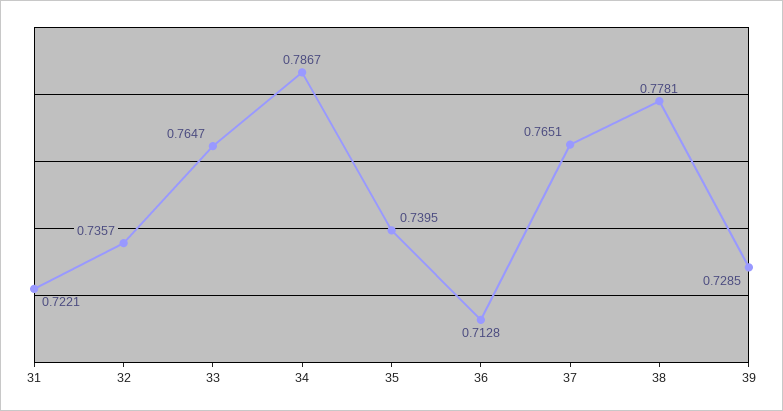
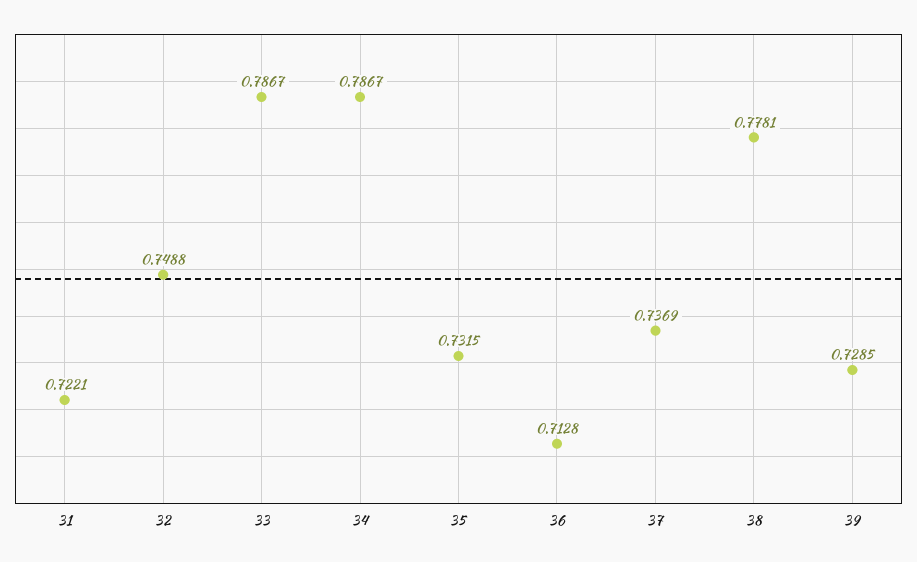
32: 0.7357 -> 0.7488
33: 0.7647 -> 0.7867
35: 0.7395 -> 0.7315
37: 0.7651 -> 0.7369

